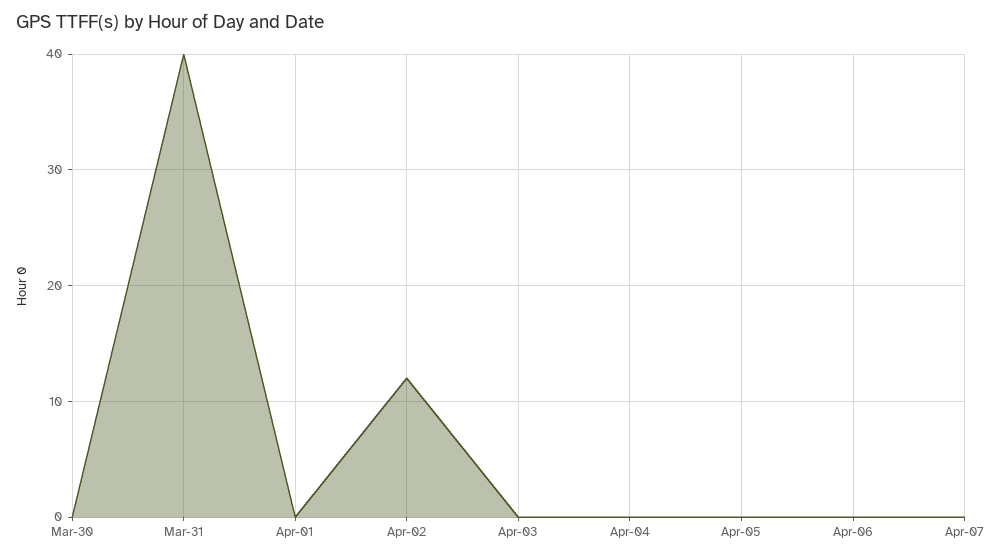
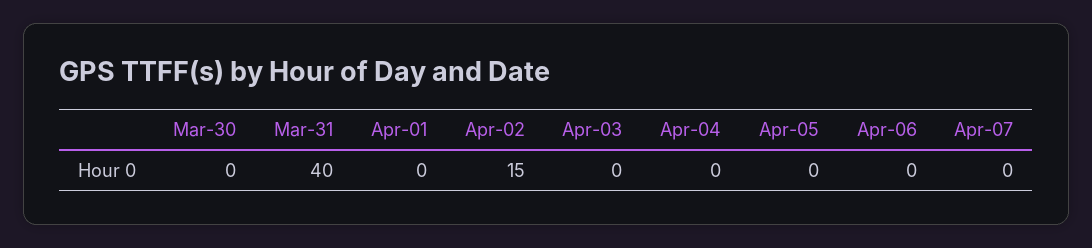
Apr-02: 12 -> 15

